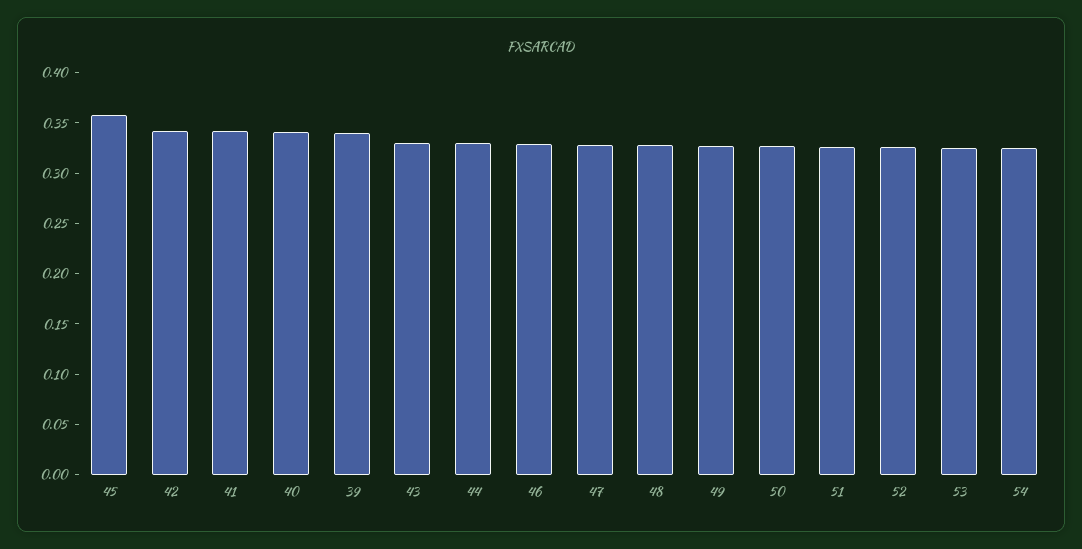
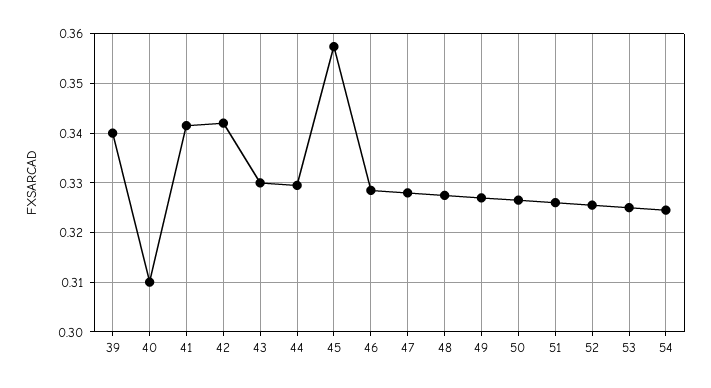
40: 0.34 -> 0.31

